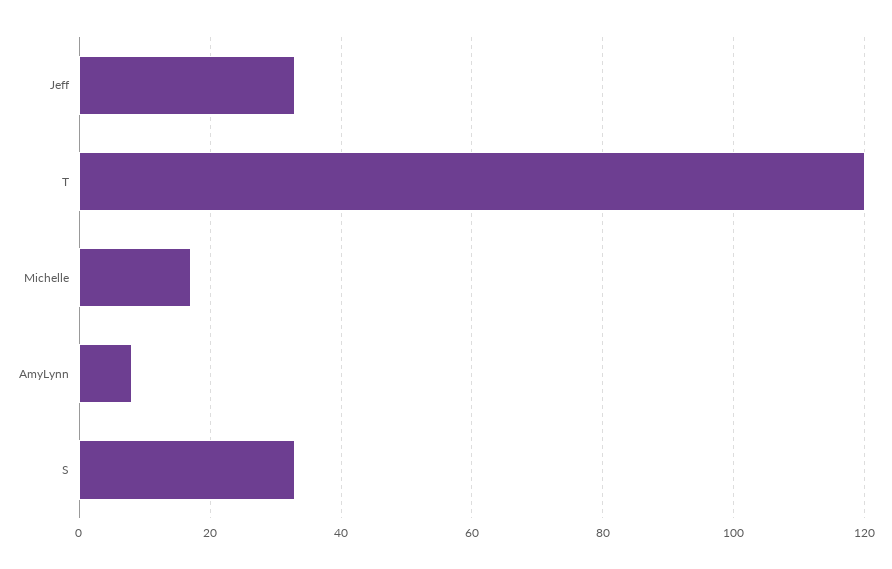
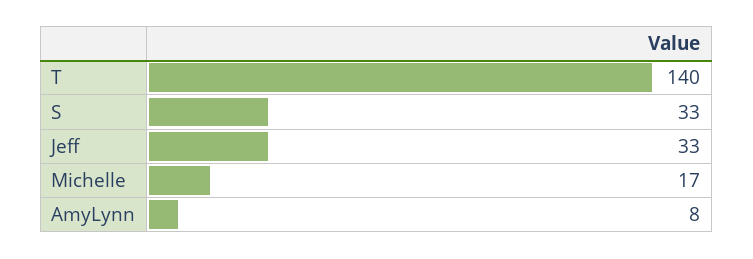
T: 120 -> 140

